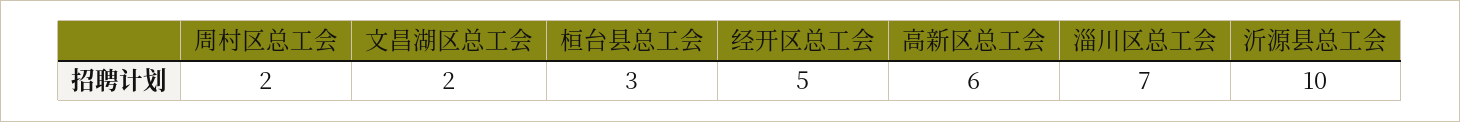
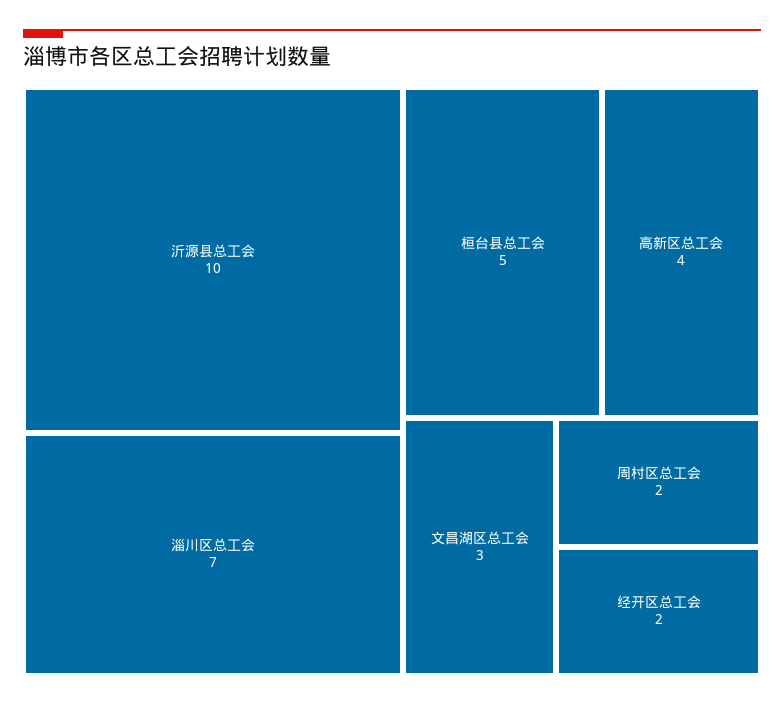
文昌湖区总工会: 2 -> 3
桓台县总工会: 3 -> 5
经开区总工会: 5 -> 2
高新区总工会: 6 -> 4

